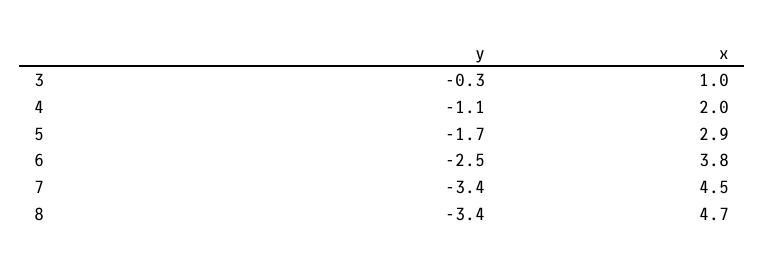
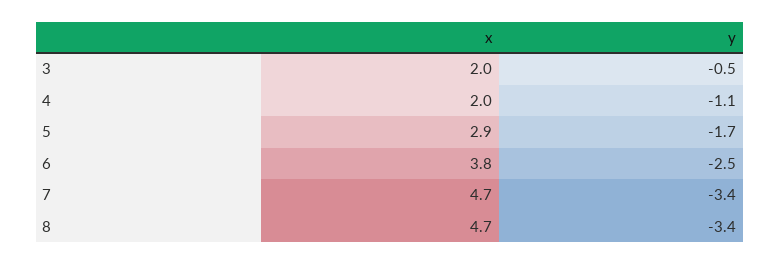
y, 3: -0.3 -> -0.5
x, 3: 1 -> 2
x, 7: 4.5 -> 4.7

